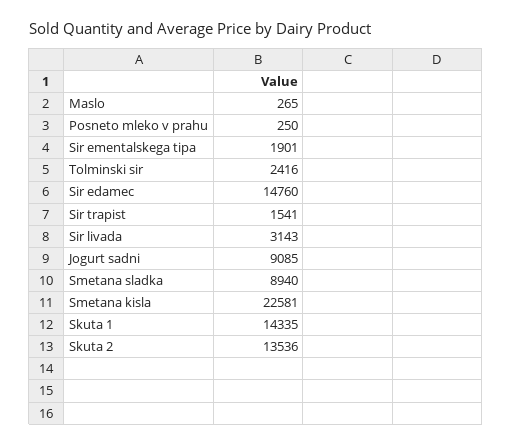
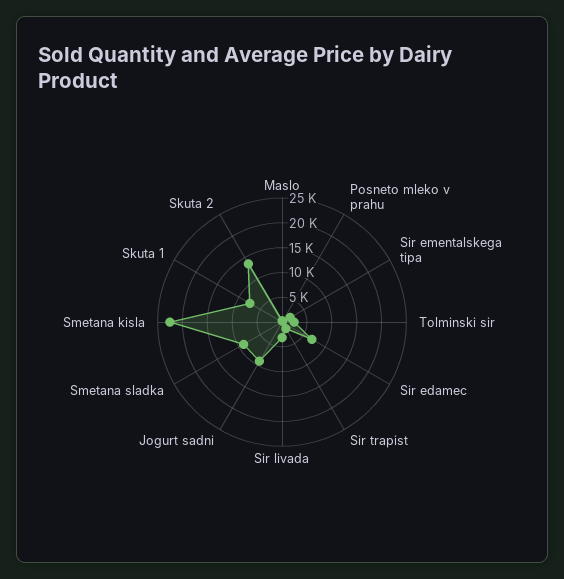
Sir edamec: 14760 -> 7500
Skuta 1: 14335 -> 7500

